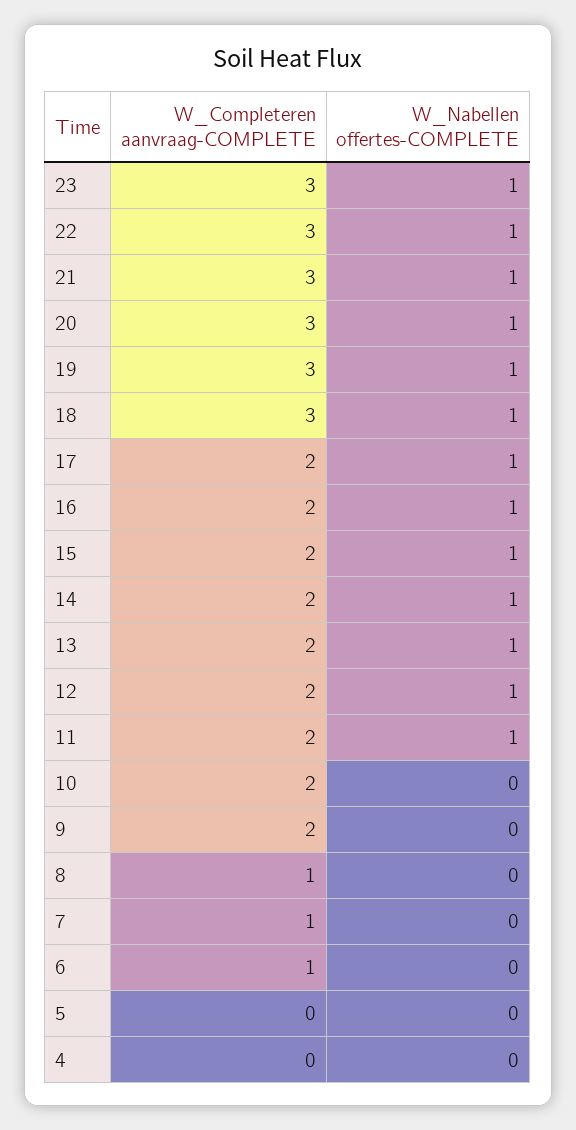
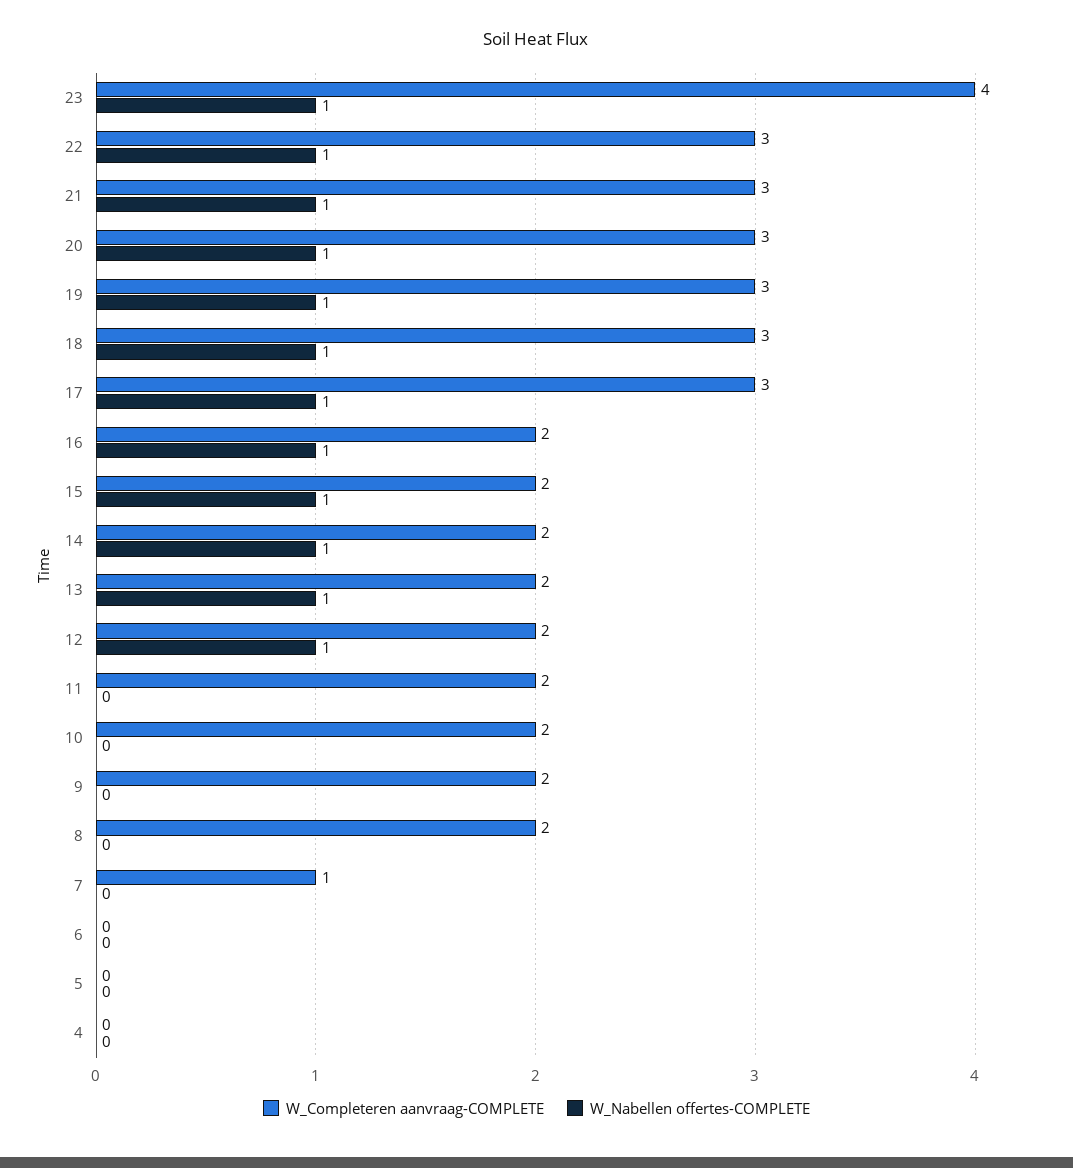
W_Completeren aanvraag-COMPLETE, 23: 3 -> 4
W_Completeren aanvraag-COMPLETE, 17: 2 -> 3
W_Nabellen offertes-COMPLETE, 11: 1 -> 0
W_Completeren aanvraag-COMPLETE, 8: 1 -> 2
W_Completeren aanvraag-COMPLETE, 6: 1 -> 0

